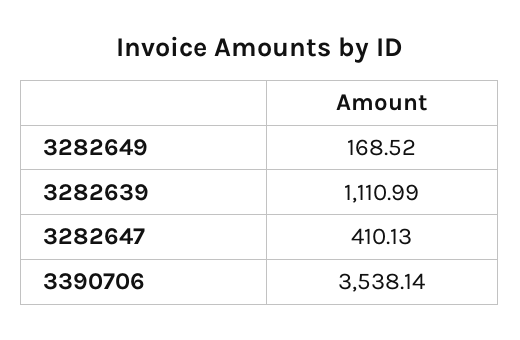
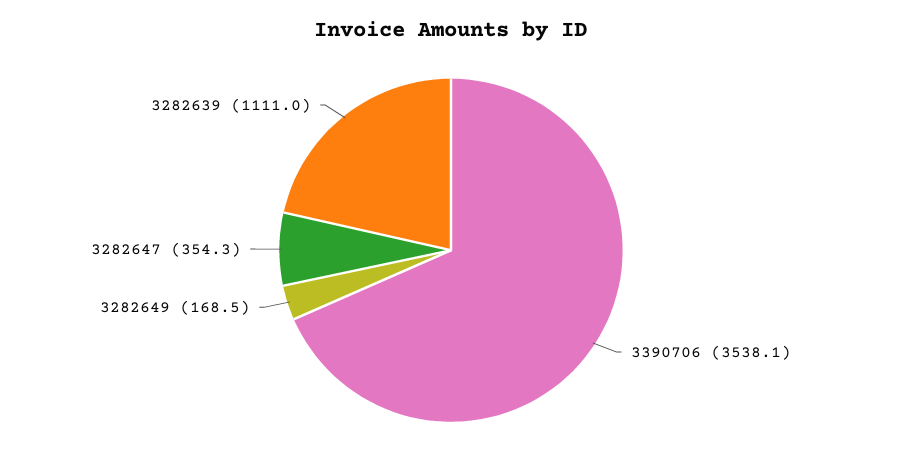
3282647: 410.13 -> 354.3

